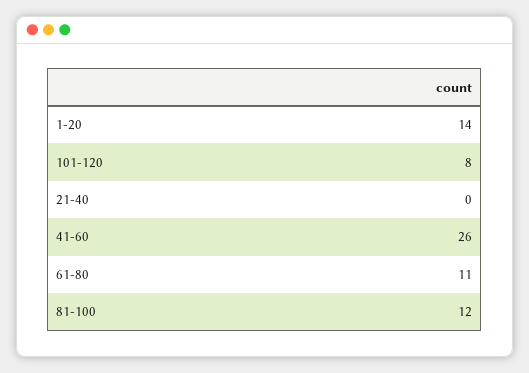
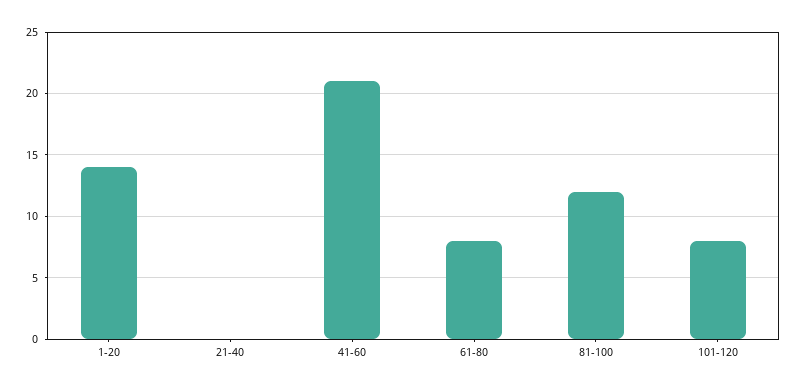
41-60: 26 -> 21
61-80: 11 -> 8

